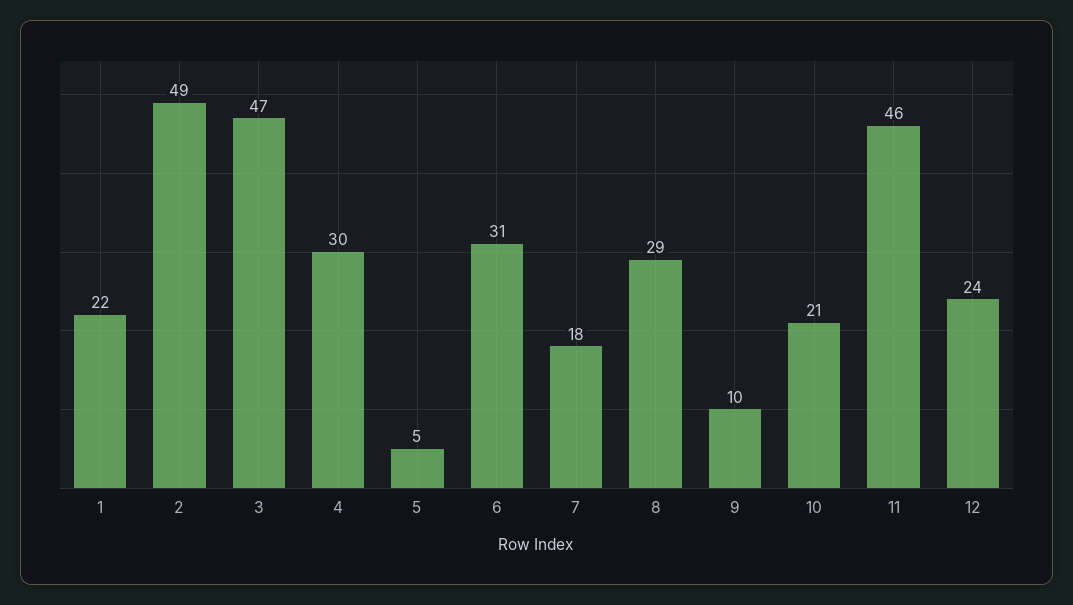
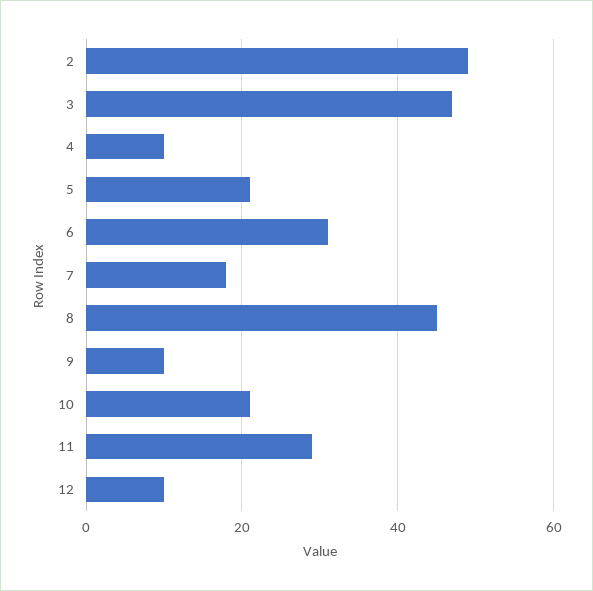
1: 22 -> none
4: 30 -> 10
5: 5 -> 20
8: 29 -> 45
11: 46 -> 30
12: 24 -> 10

